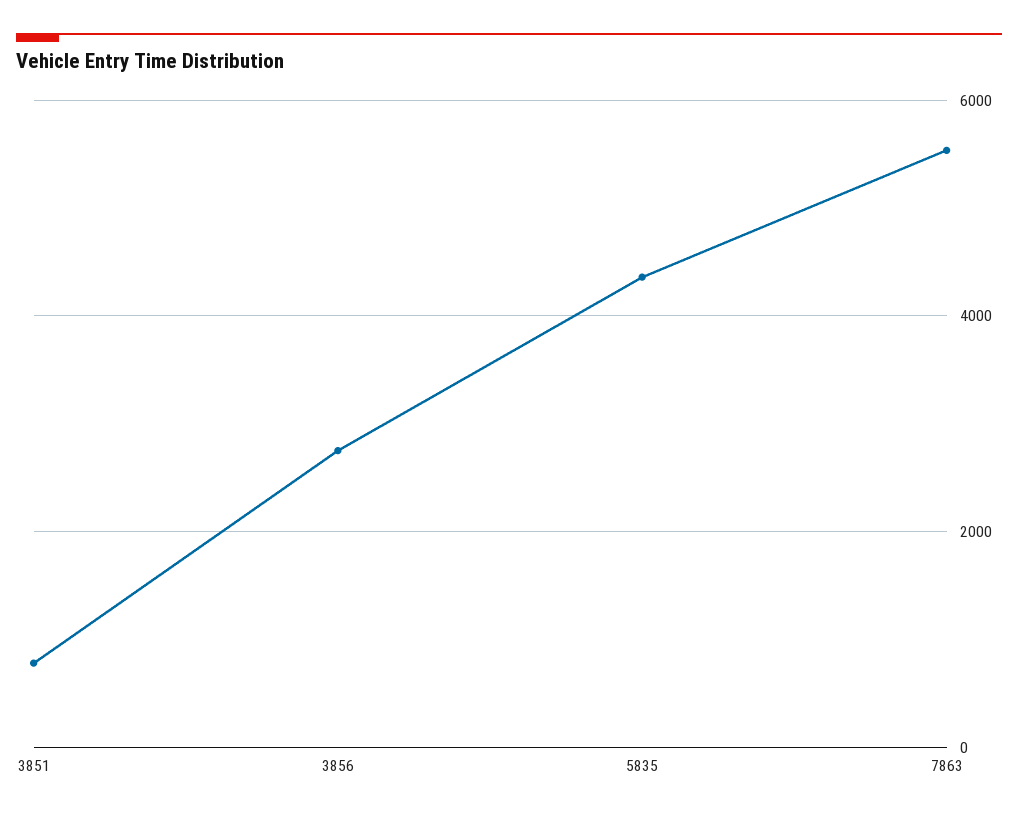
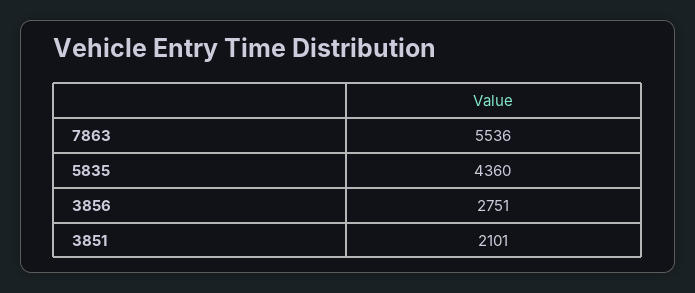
3851: 800 -> 2101

